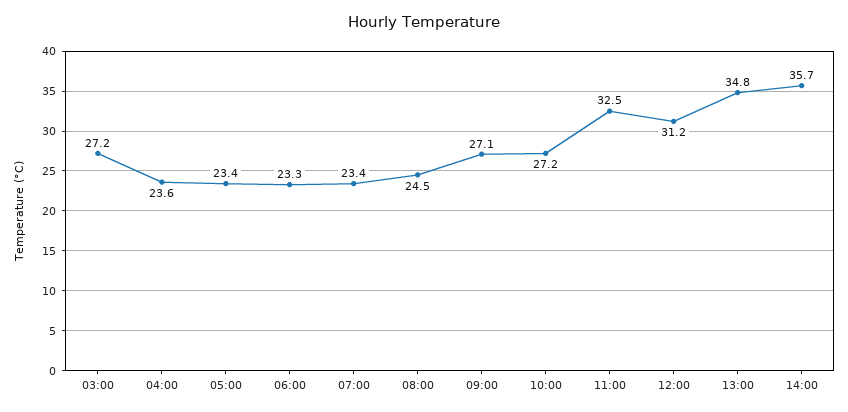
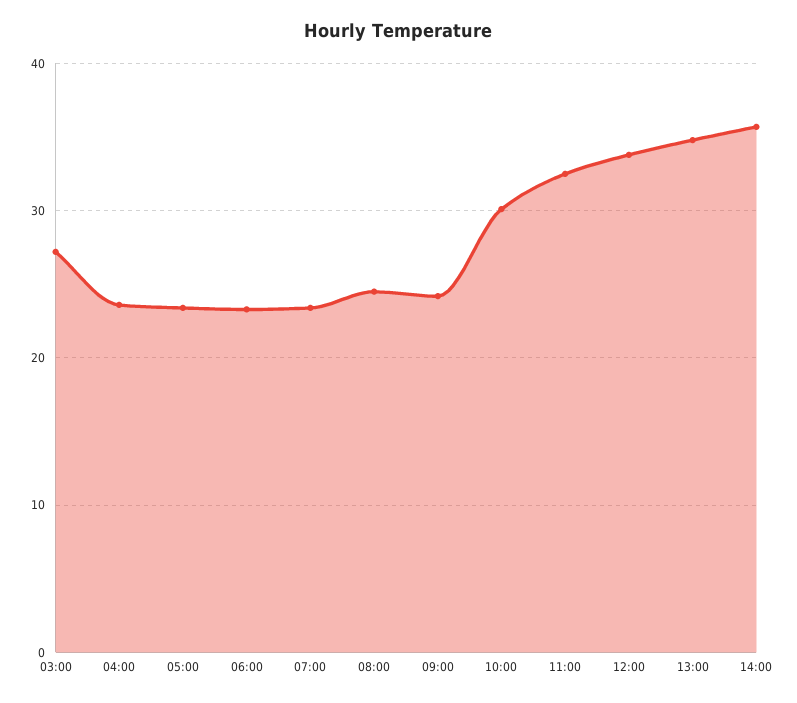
09:00: 27.1 -> 24
10:00: 27.2 -> 30
12:00: 31.2 -> 34

